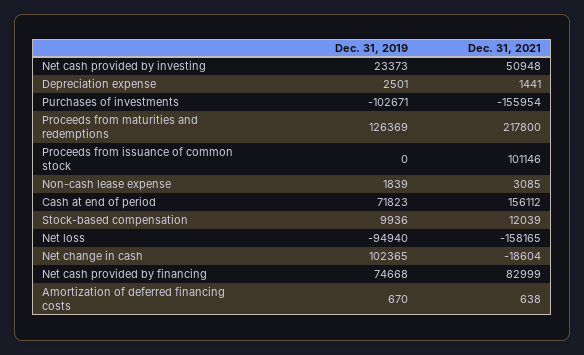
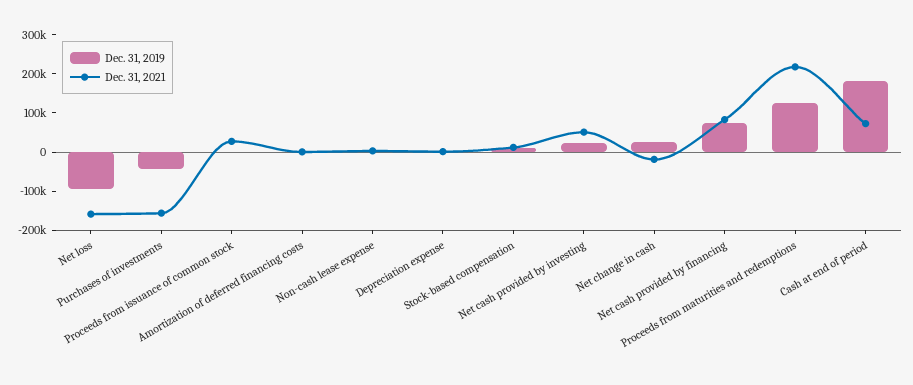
Dec. 31, 2019, Purchases of investments: -102671 -> -50000
Dec. 31, 2021, Proceeds from issuance of common stock: 101146 -> 25000
Dec. 31, 2019, Cash at end of period: 71823 -> 175000
Dec. 31, 2021, Cash at end of period: 156112 -> 75000
Dec. 31, 2019, Net change in cash: 102365 -> 25000

